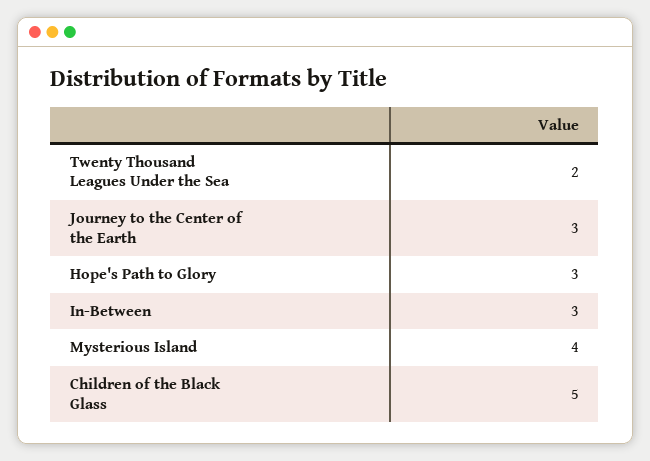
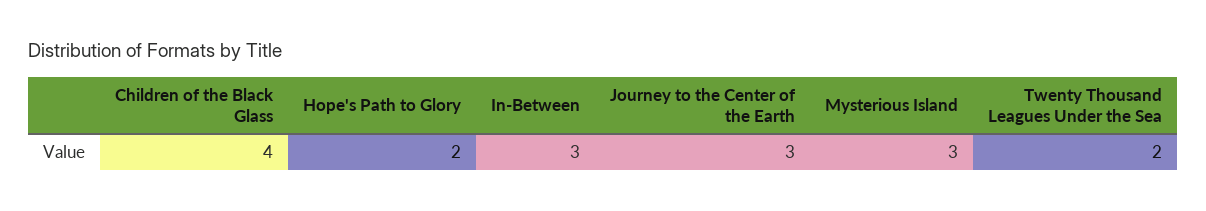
Hope's Path to Glory: 3 -> 2
Mysterious Island: 4 -> 3
Children of the Black Glass: 5 -> 4

